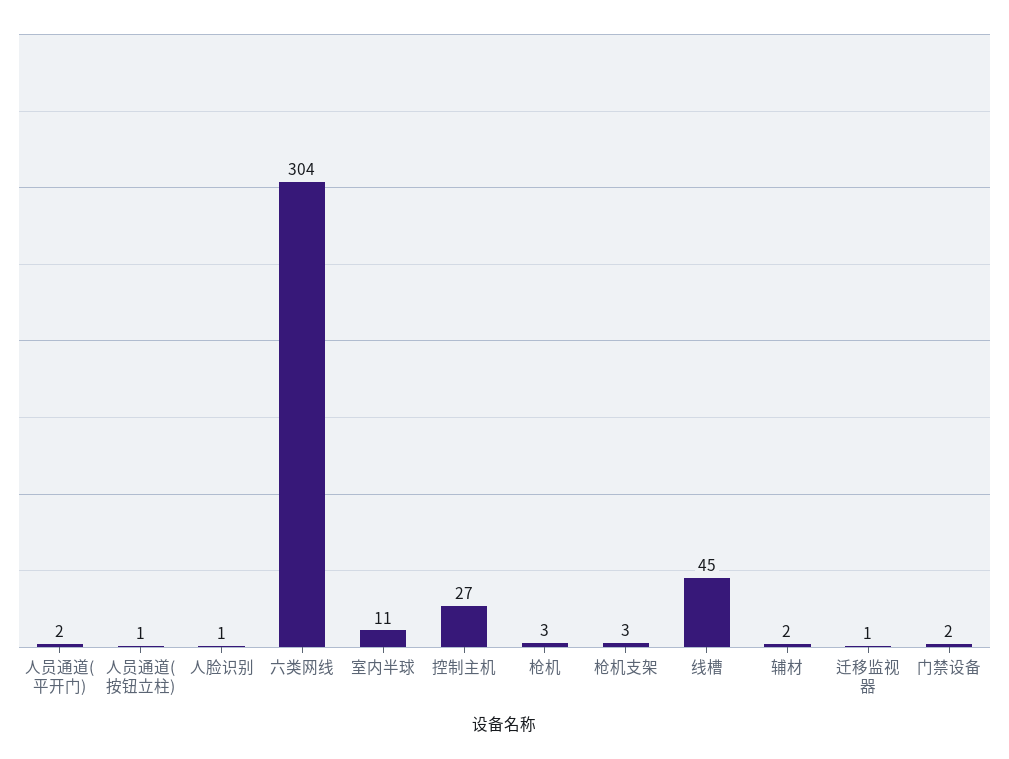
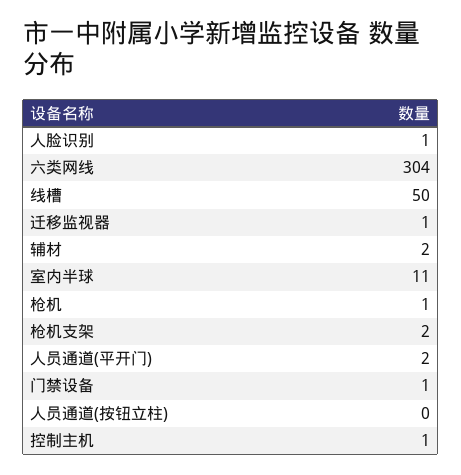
人员通道(按钮立柱): 1 -> 0
控制主机: 27 -> 1
枪机: 3 -> 1
枪机支架: 3 -> 2
线槽: 45 -> 50
门禁设备: 2 -> 1

